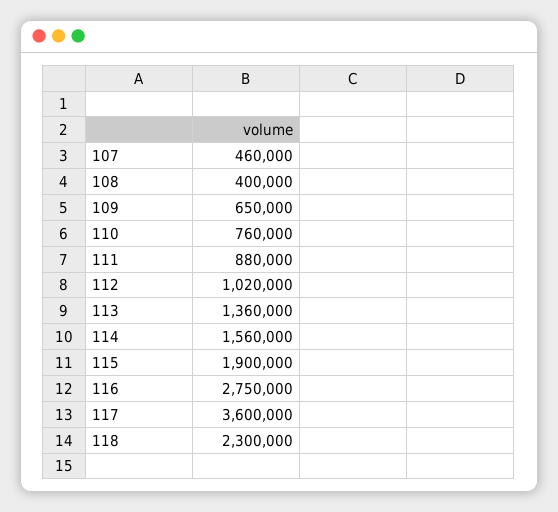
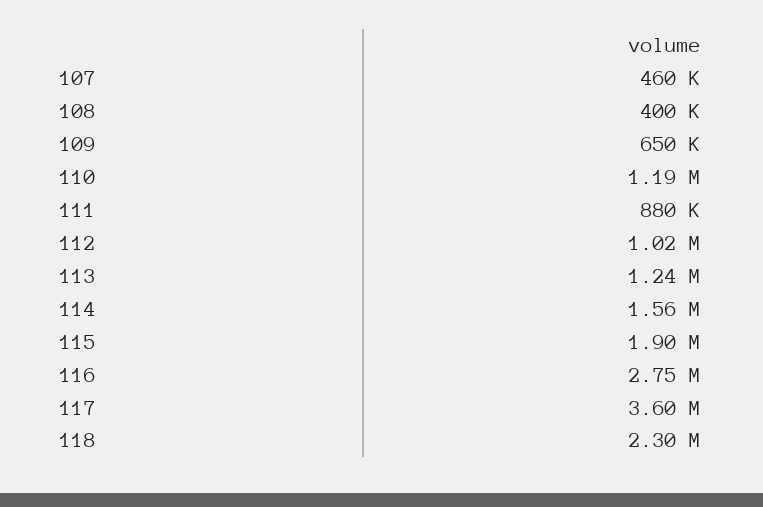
110: 760000 -> 1190000
113: 1360000 -> 1240000

